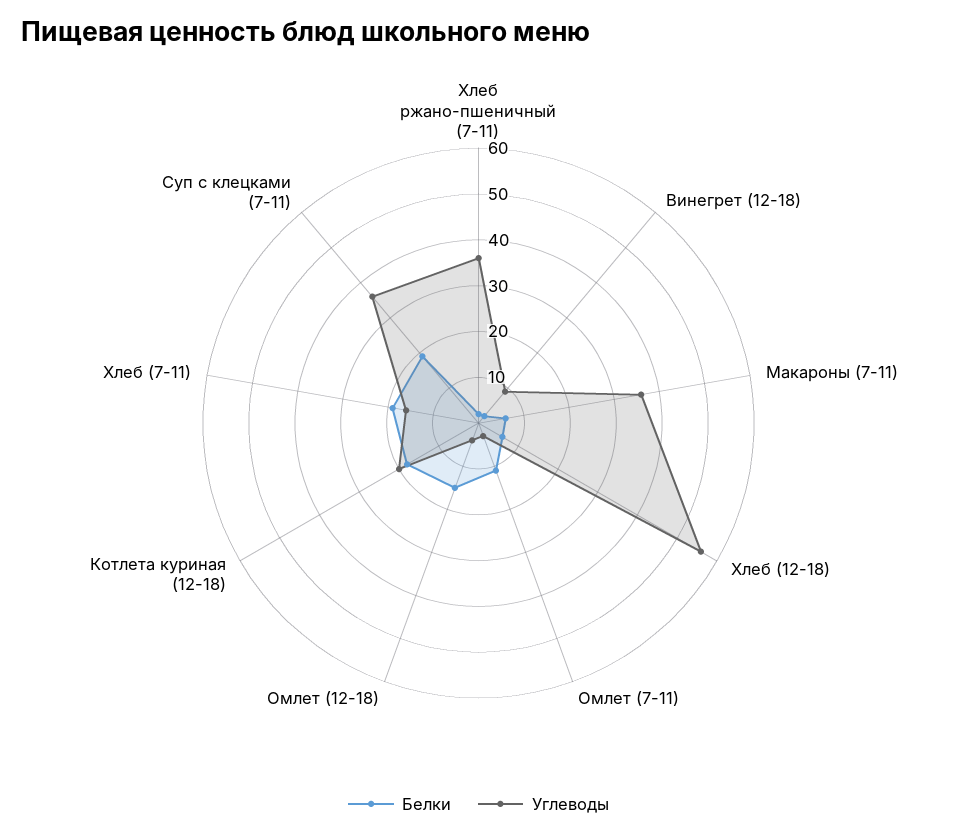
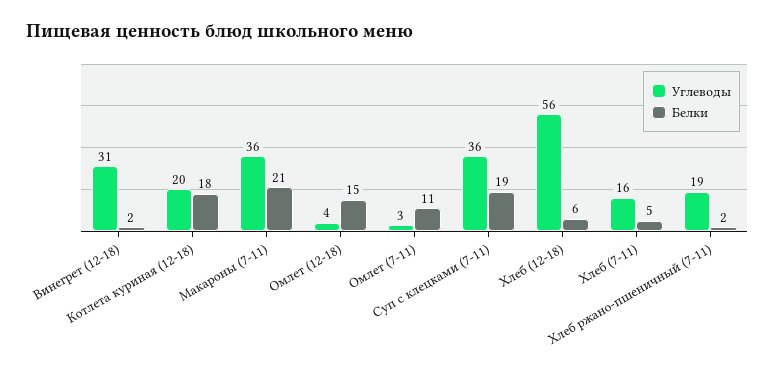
Углеводы, Хлеб ржано-пшеничный (7-11): 35 -> 19
Углеводы, Винегрет (12-18): 10 -> 31
Белки, Макароны (7-11): 5 -> 21
Белки, Хлеб (7-11): 20 -> 5

